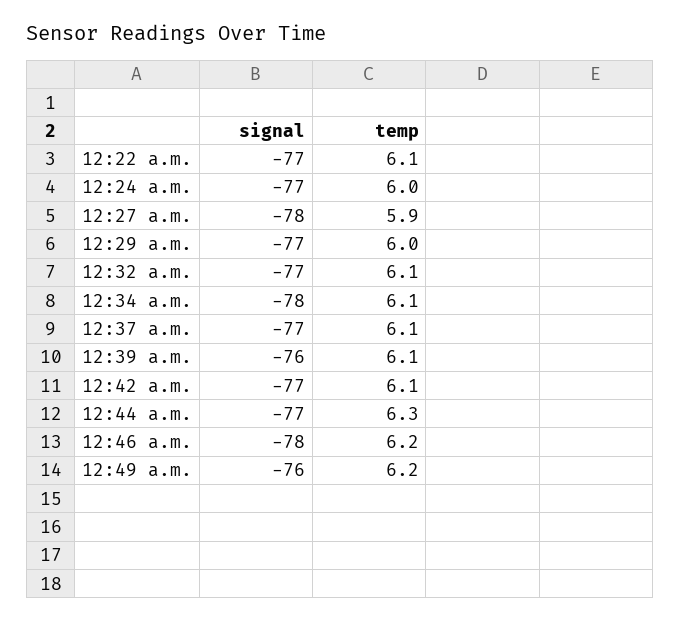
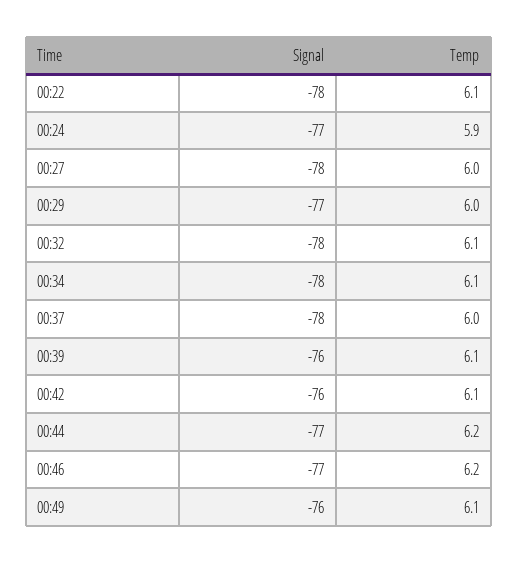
signal, 12:22 a.m.: -77 -> -78
temp, 12:24 a.m.: 6 -> 5.9
temp, 12:27 a.m.: 5.9 -> 6
signal, 12:32 a.m.: -77 -> -78
signal, 12:37 a.m.: -77 -> -78
temp, 12:37 a.m.: 6.1 -> 6
signal, 12:42 a.m.: -77 -> -76
temp, 12:44 a.m.: 6.3 -> 6.2
signal, 12:46 a.m.: -78 -> -77
temp, 12:49 a.m.: 6.2 -> 6.1

